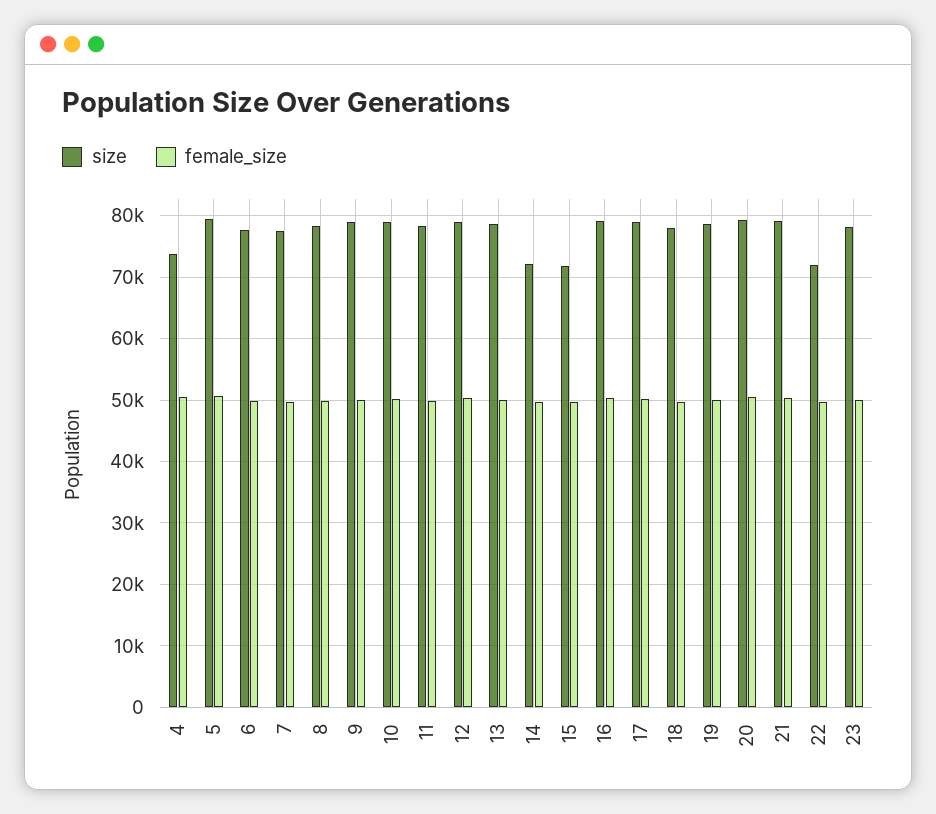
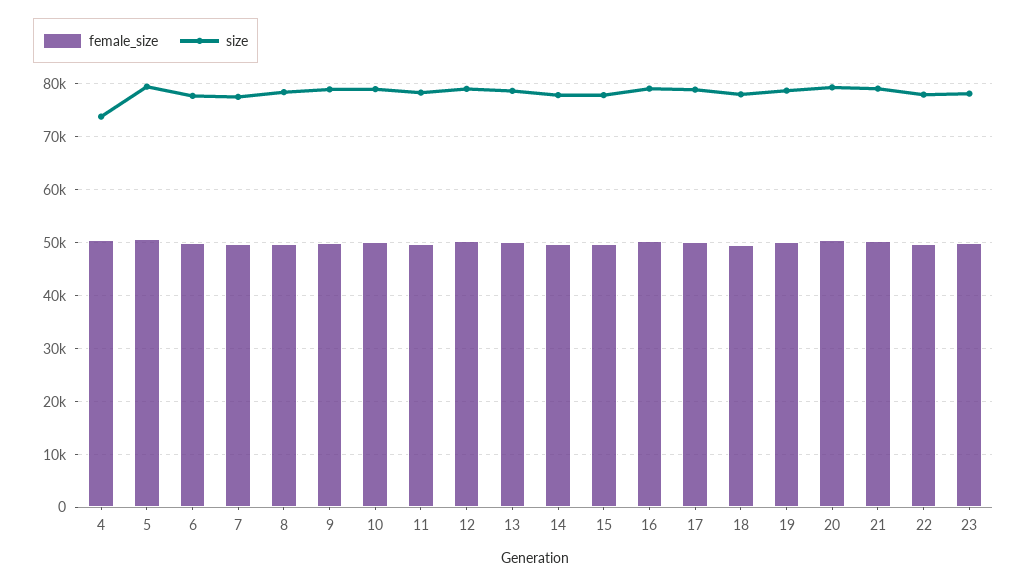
size, 14: 72000 -> 78000
size, 15: 72000 -> 78000
size, 22: 72000 -> 78000

